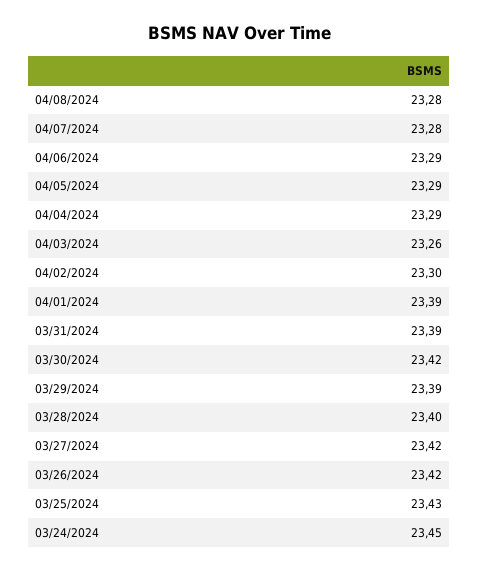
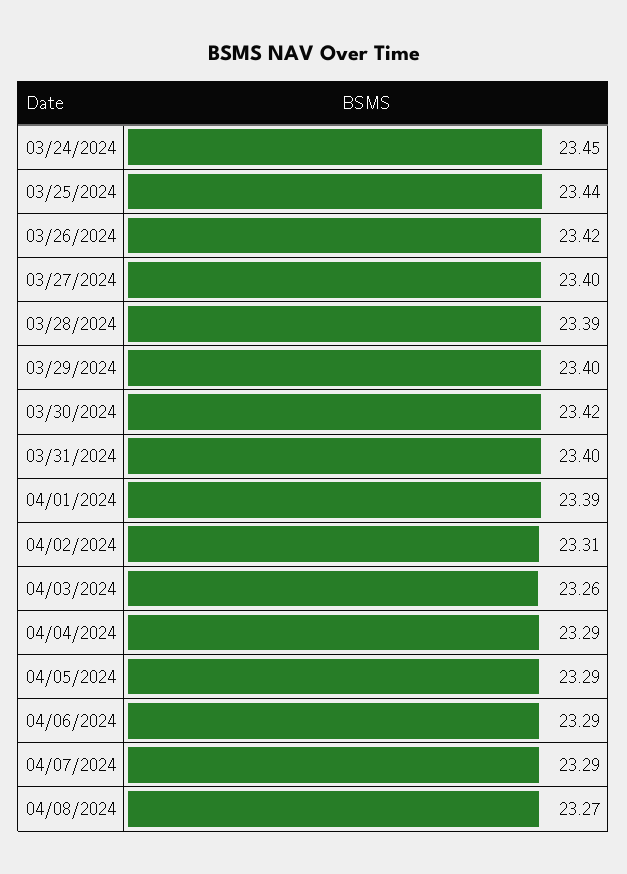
04/08/2024: 23.28 -> 23.27
04/07/2024: 23.28 -> 23.29
04/02/2024: 23.3 -> 23.31
03/31/2024: 23.39 -> 23.4
03/29/2024: 23.39 -> 23.4
03/28/2024: 23.4 -> 23.39
03/27/2024: 23.42 -> 23.4
03/25/2024: 23.43 -> 23.44

